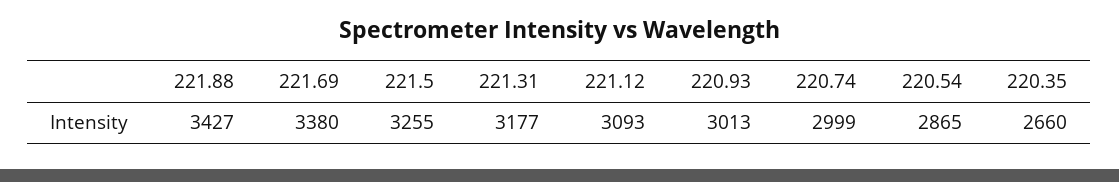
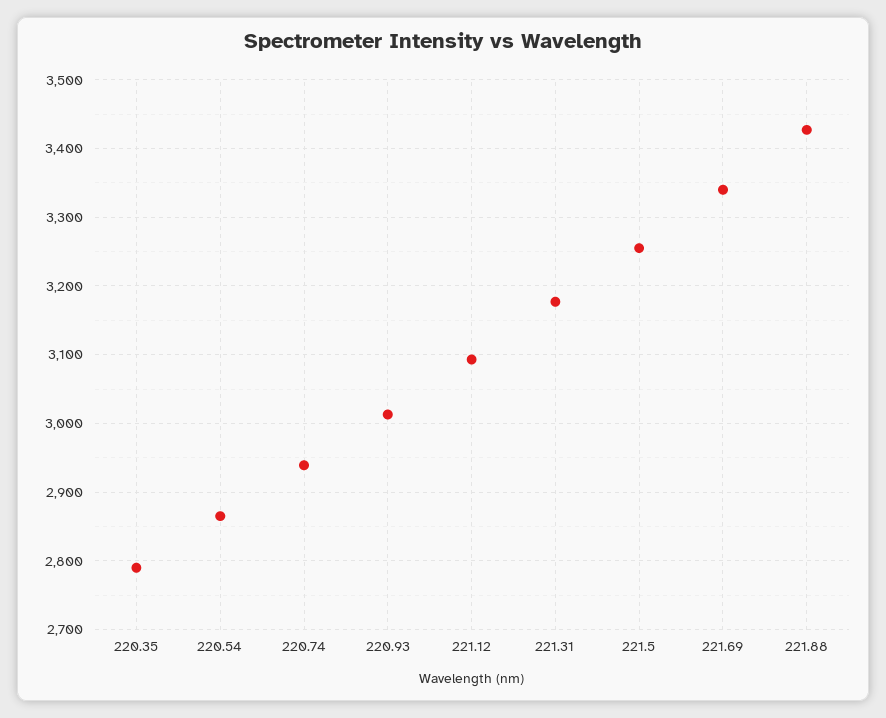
221.69: 3380 -> 3340
220.74: 2999 -> 2940
220.35: 2660 -> 2790

